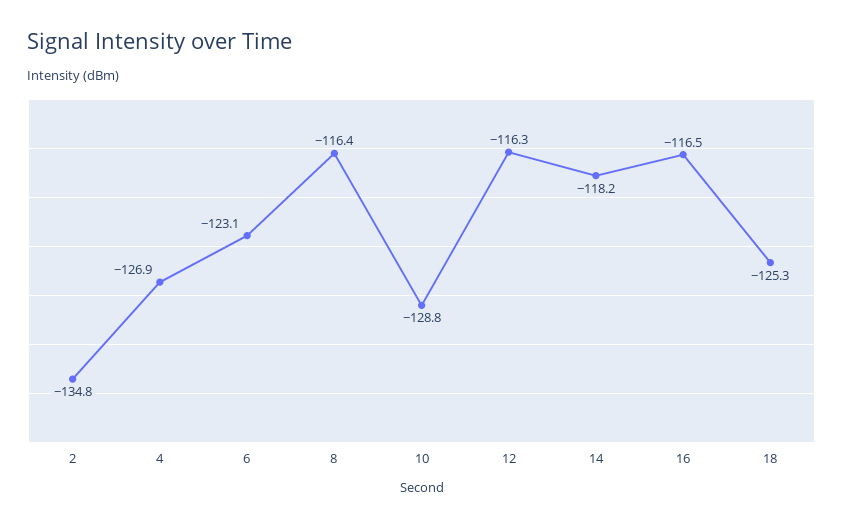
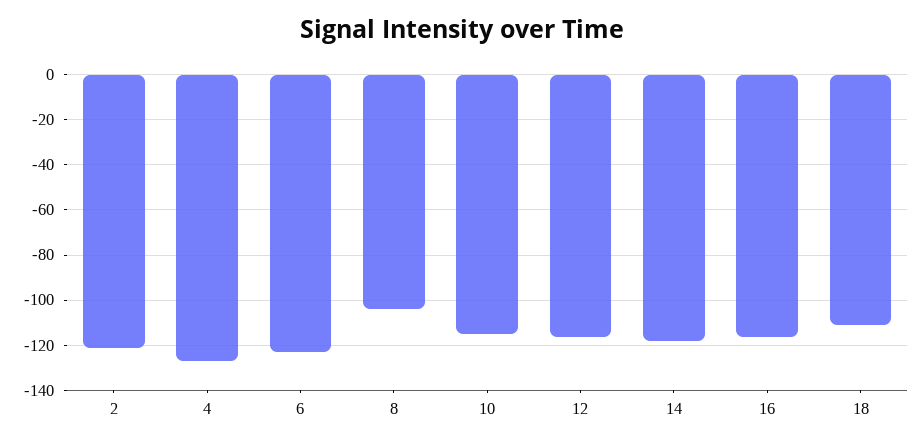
2: -134.8 -> -120
8: -116.4 -> -105
10: -128.8 -> -115
18: -125.3 -> -110

